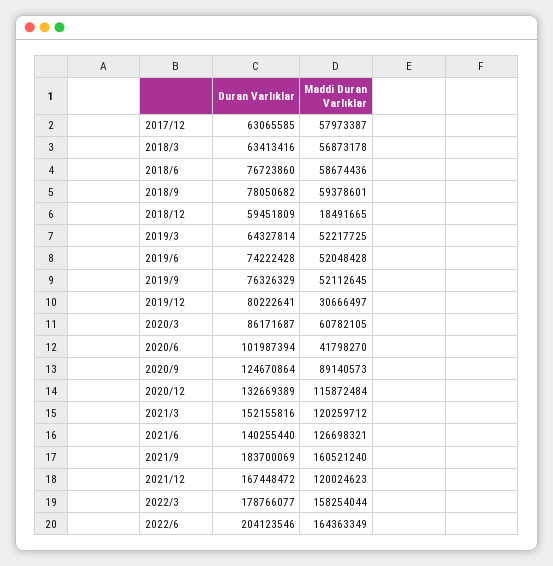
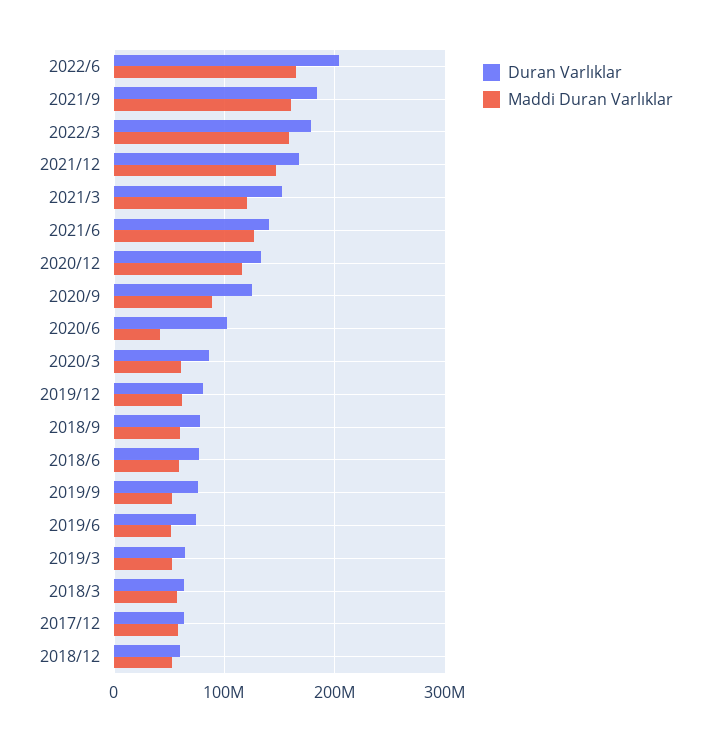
Maddi Duran Varlıklar, 2018/12: 18491665 -> 50000000
Maddi Duran Varlıklar, 2019/12: 30666497 -> 60000000
Maddi Duran Varlıklar, 2021/12: 120024623 -> 150000000

